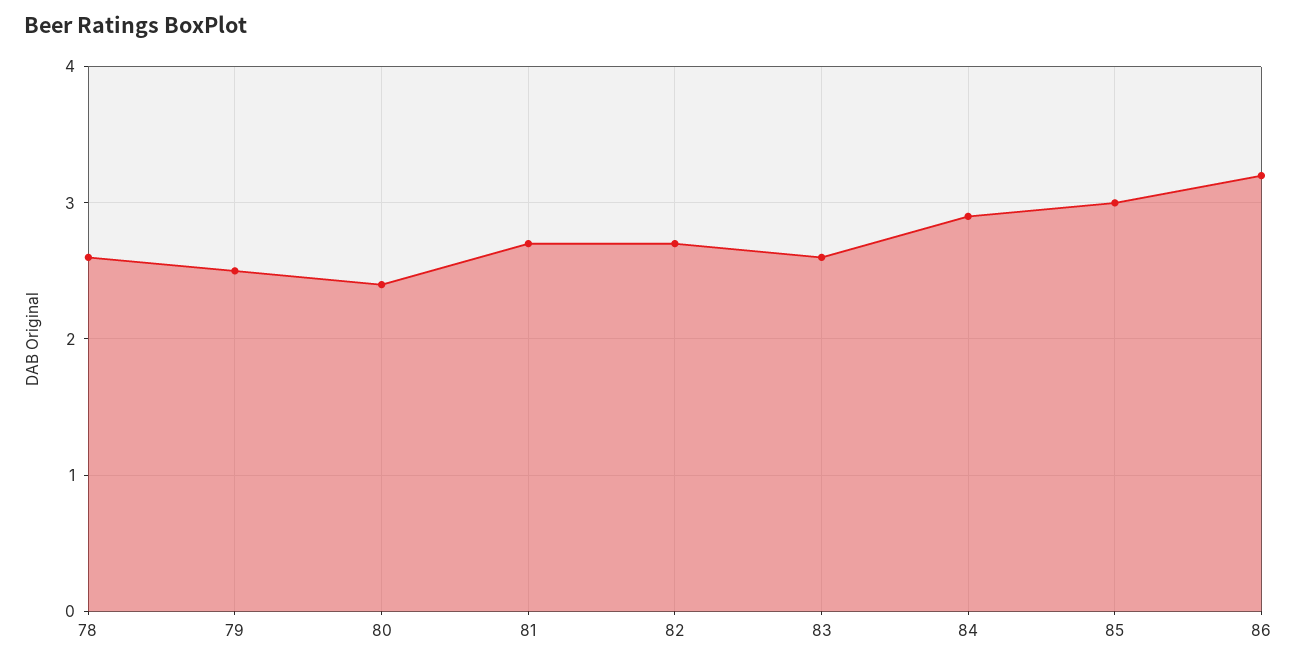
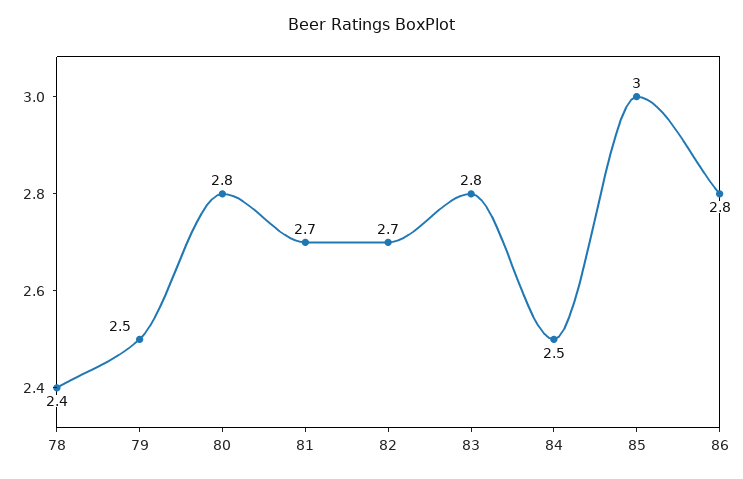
78: 2.6 -> 2.4
80: 2.4 -> 2.8
83: 2.6 -> 2.8
84: 2.9 -> 2.5
86: 3.2 -> 2.8

